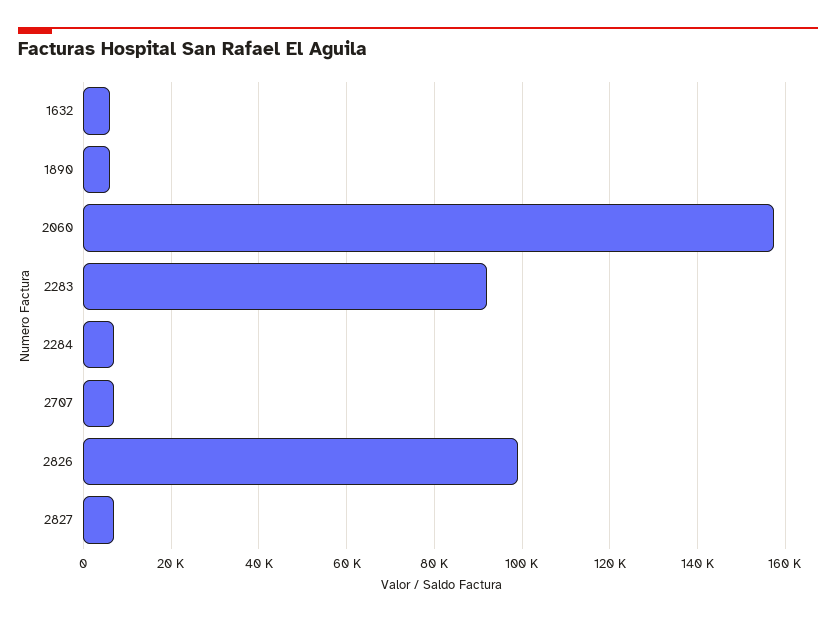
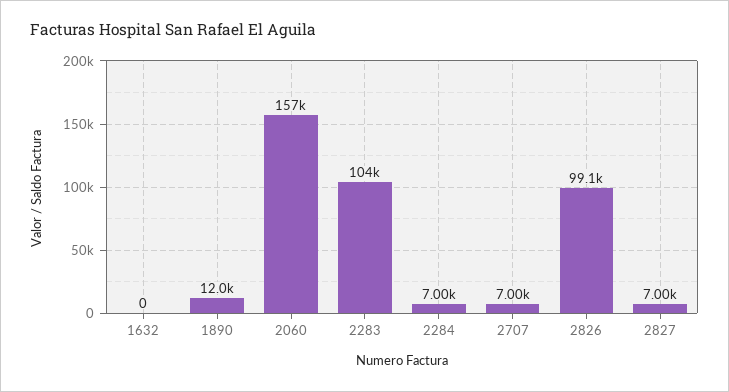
1632: 6000 -> 0
1890: 6000 -> 12000
2283: 92000 -> 104000

